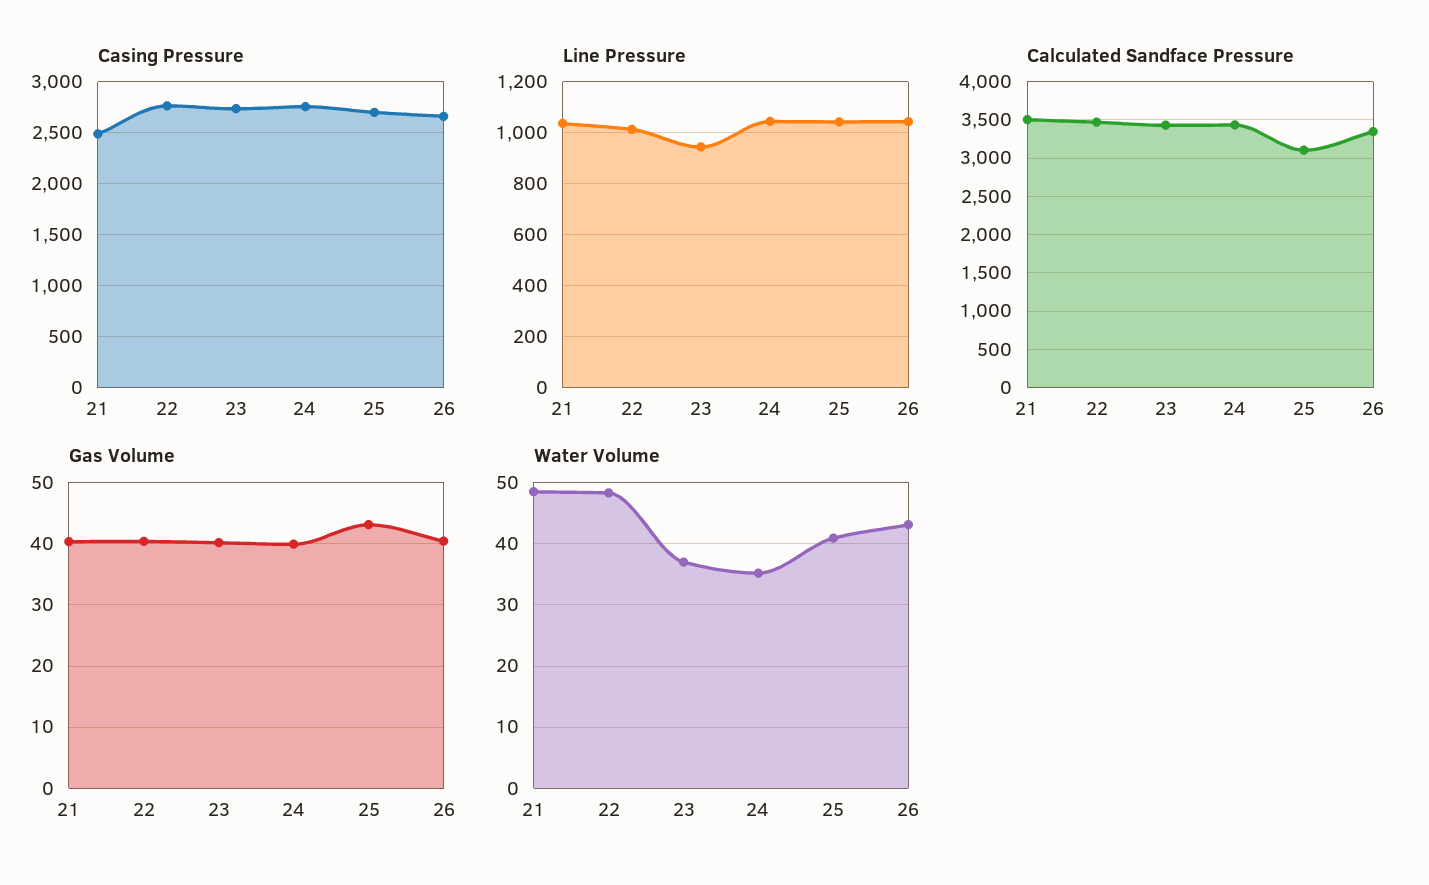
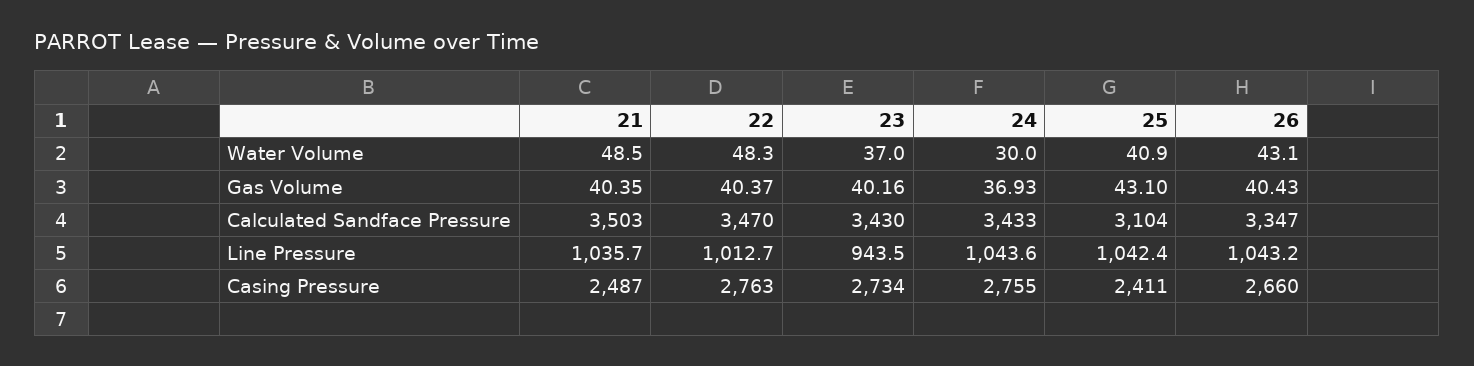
Casing Pressure, 25: 2700 -> 2411
Gas Volume, 24: 40 -> 36.93
Water Volume, 24: 35 -> 30

